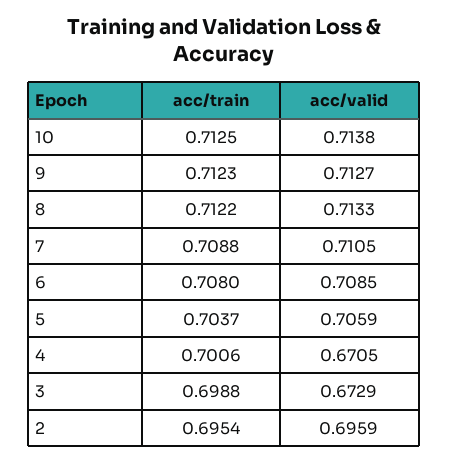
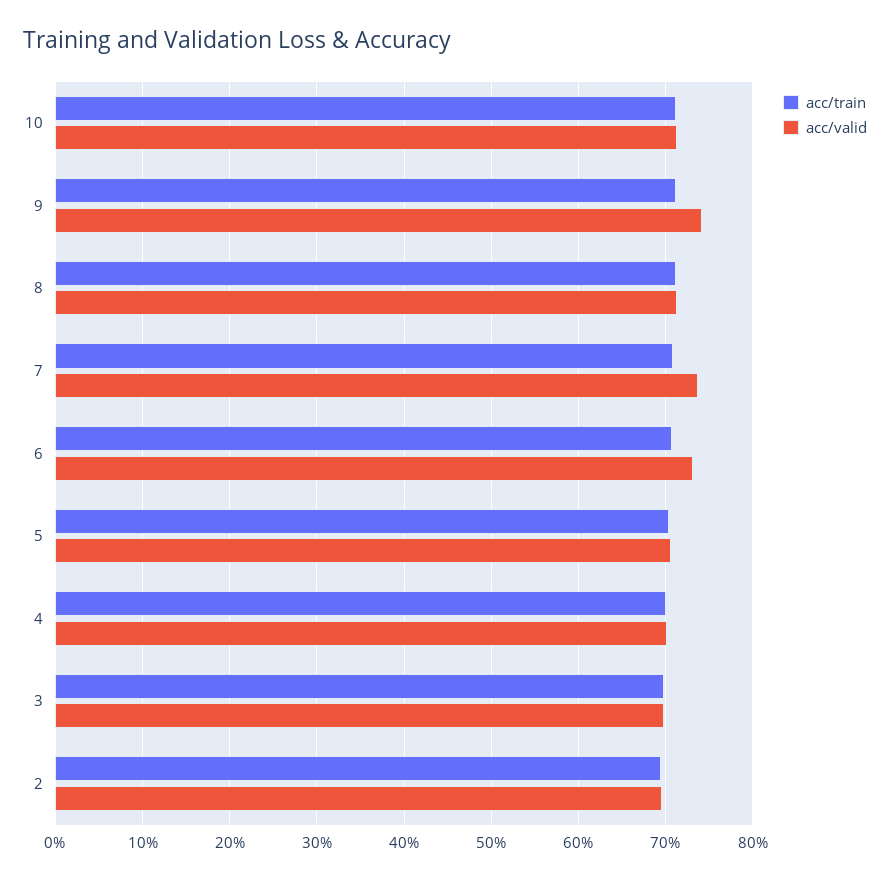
acc/valid, 9: 0.7127 -> 0.74
acc/valid, 7: 0.7105 -> 0.74
acc/valid, 6: 0.7085 -> 0.73
acc/valid, 4: 0.6705 -> 0.7
acc/valid, 3: 0.6729 -> 0.7

